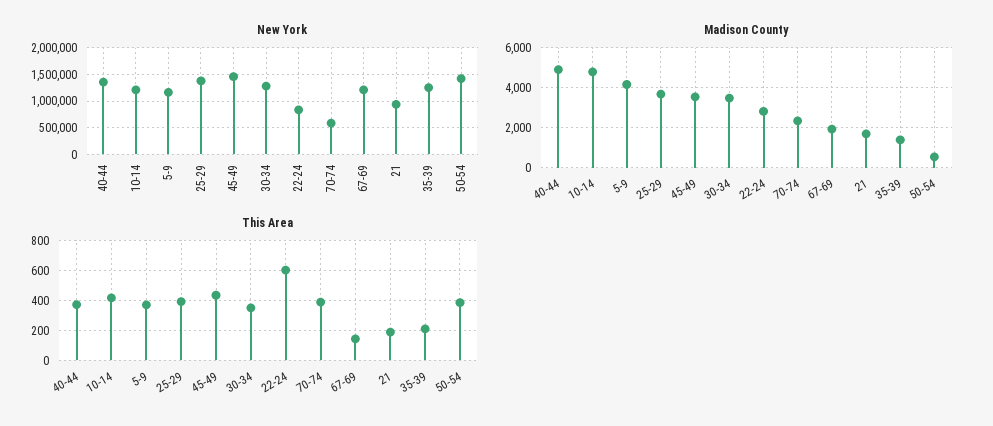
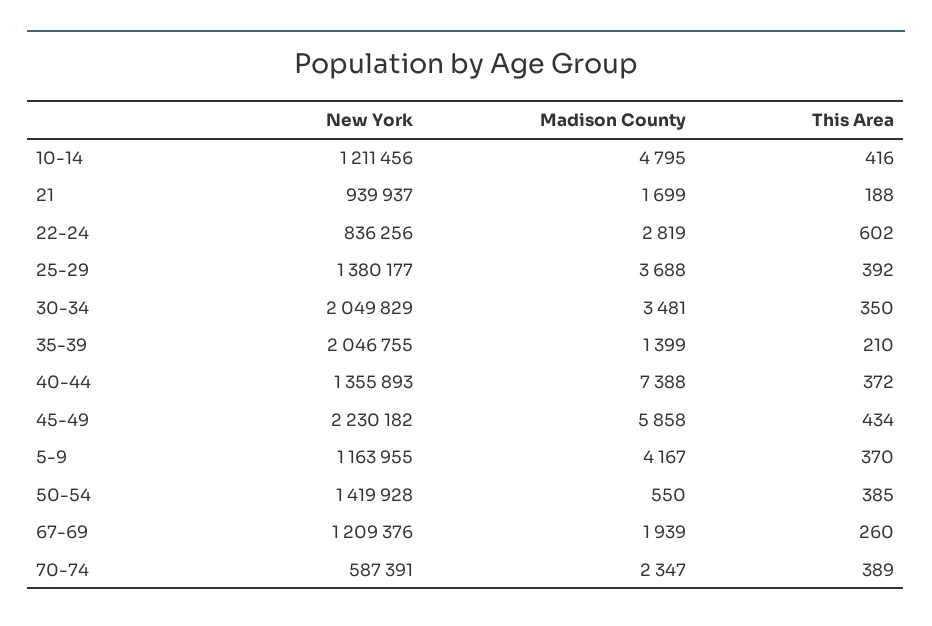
New York, 45-49: 1500000 -> 2230182
New York, 30-34: 1250000 -> 2049829
New York, 35-39: 1250000 -> 2046755
Madison County, 40-44: 5000 -> 7388
Madison County, 45-49: 3500 -> 5858
This Area, 67-69: 150 -> 260

